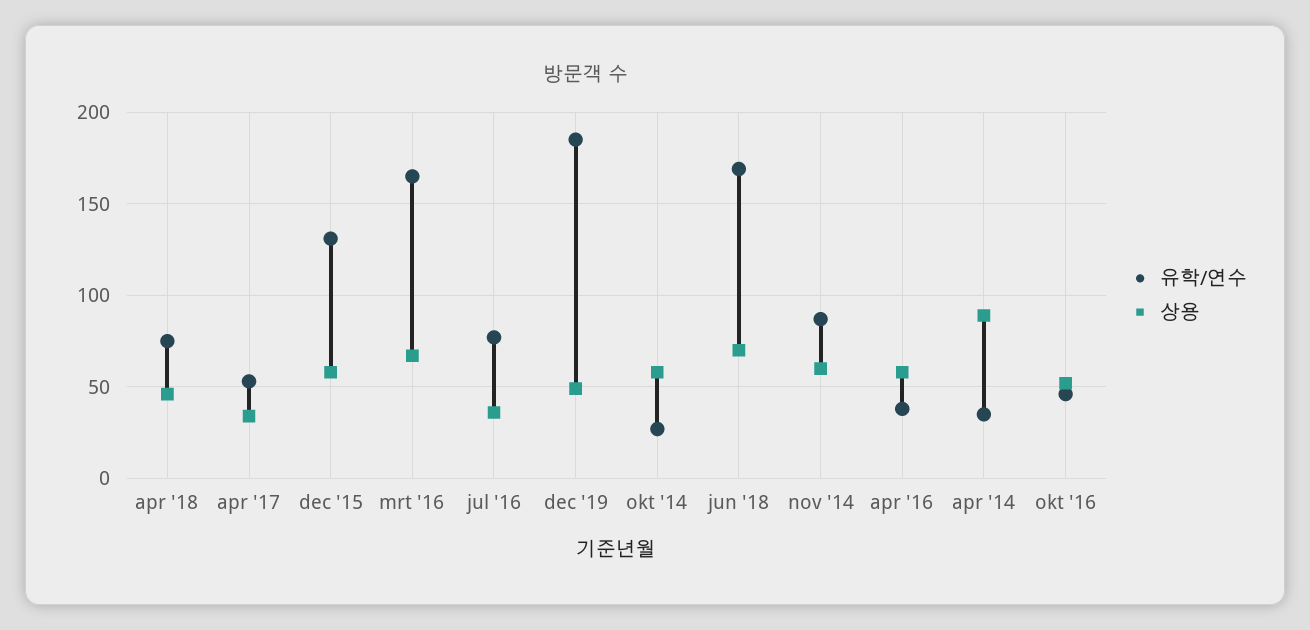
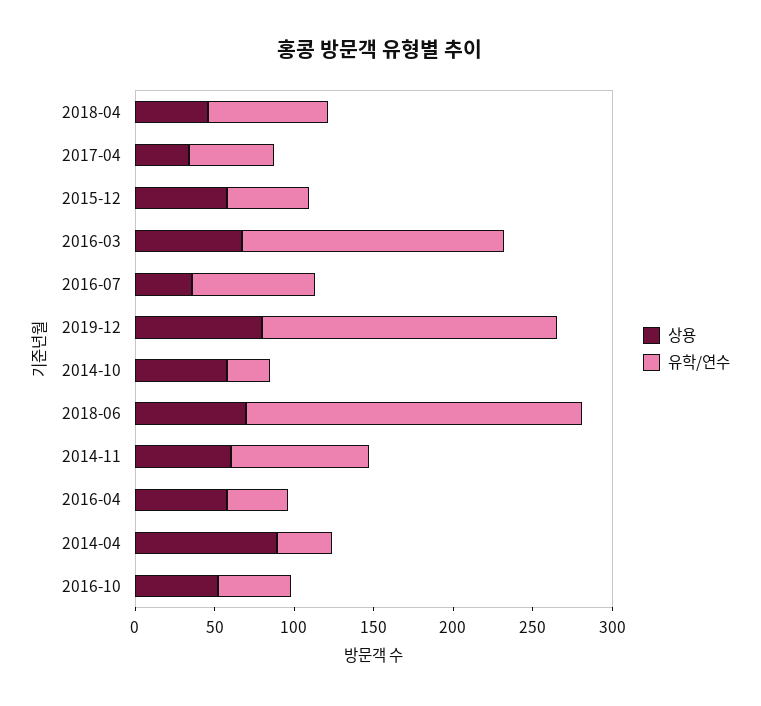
유학/연수, dec '15: 130 -> 50
상용, dec '19: 50 -> 80
유학/연수, jun '18: 170 -> 210

